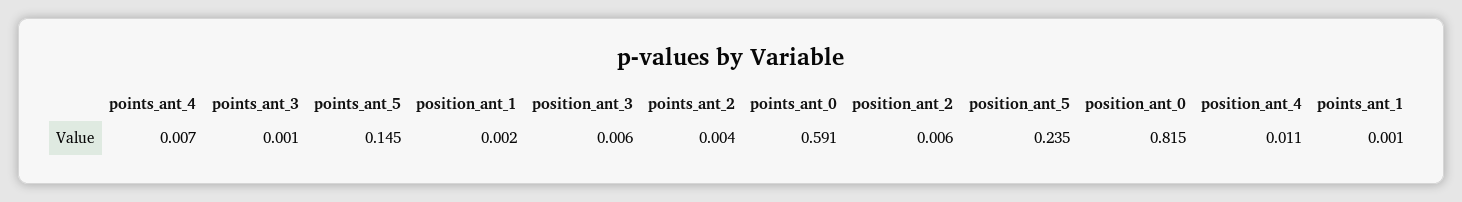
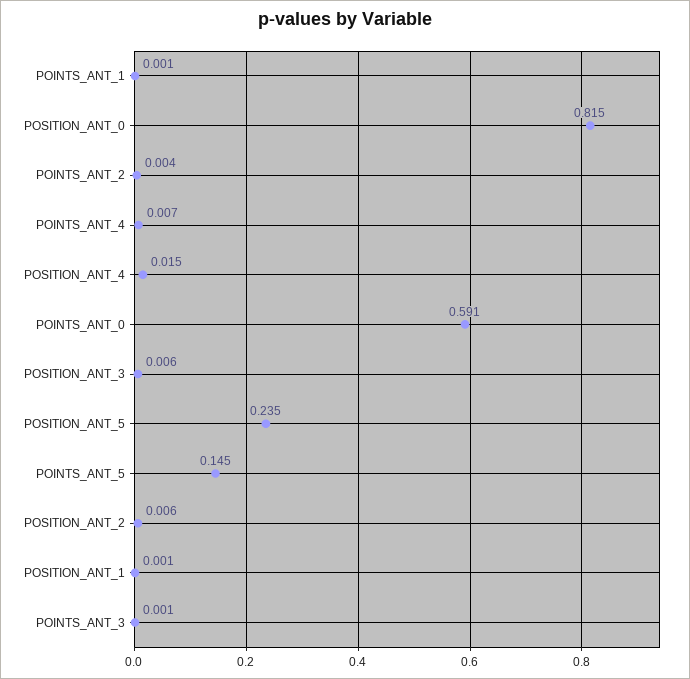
position_ant_1: 0.002 -> 0.001
position_ant_4: 0.011 -> 0.015

